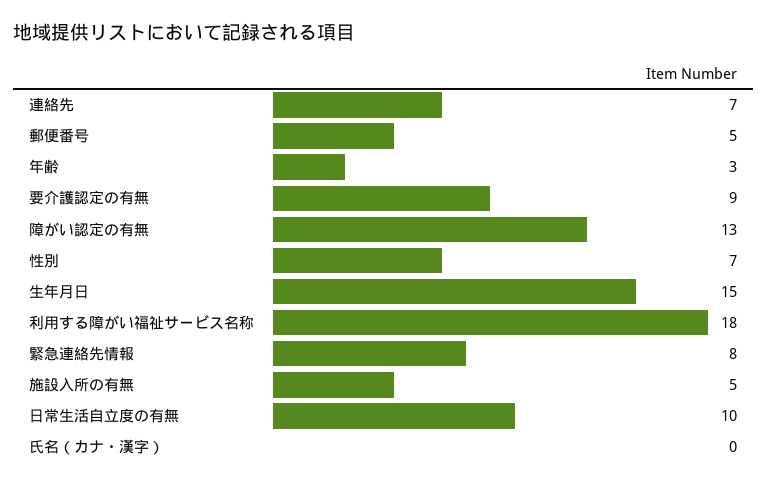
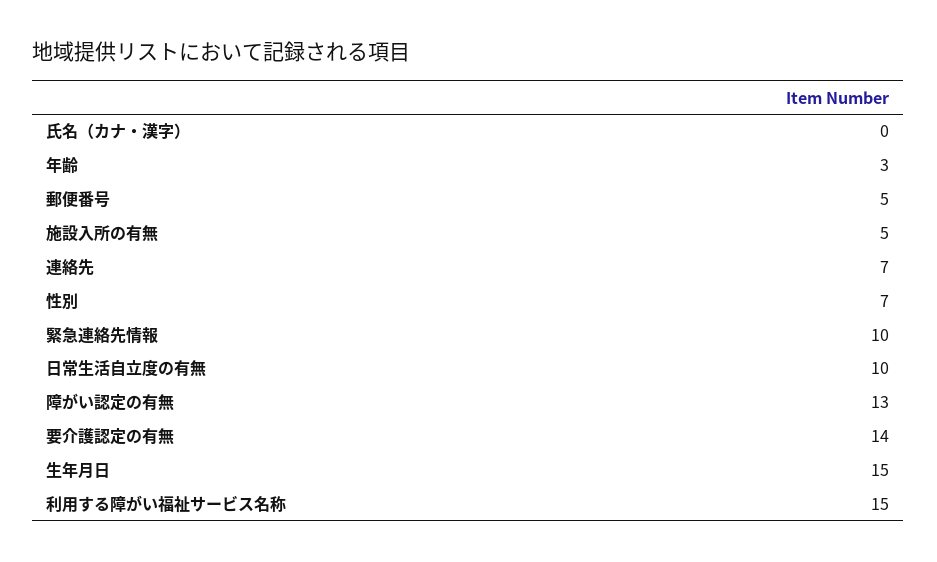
要介護認定の有無: 9 -> 14
利用する障がい福祉サービス名称: 18 -> 15
緊急連絡先情報: 8 -> 10

